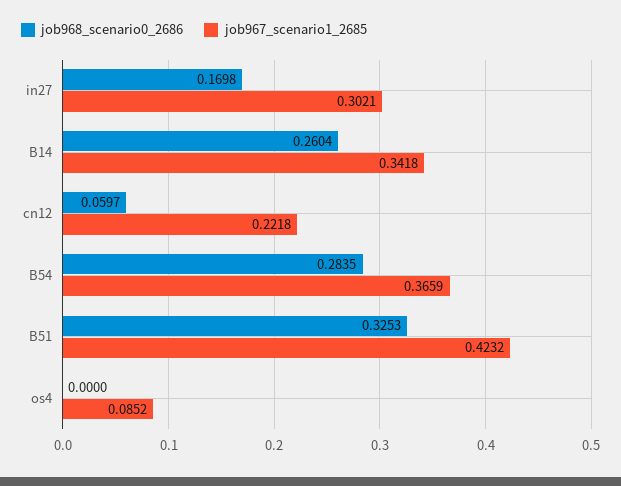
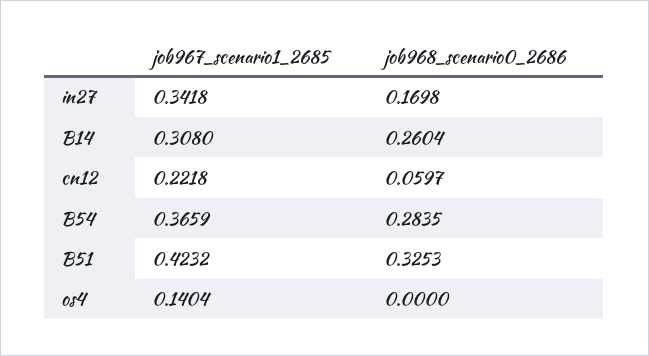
job967_scenario1_2685, in27: 0.3021 -> 0.3418
job967_scenario1_2685, B14: 0.3418 -> 0.308
job967_scenario1_2685, os4: 0.0852 -> 0.1404

